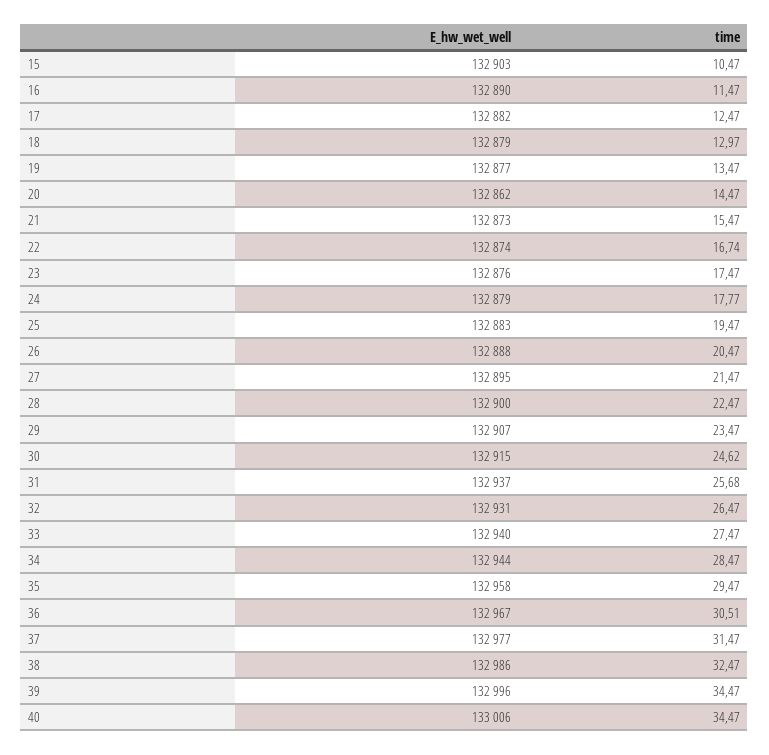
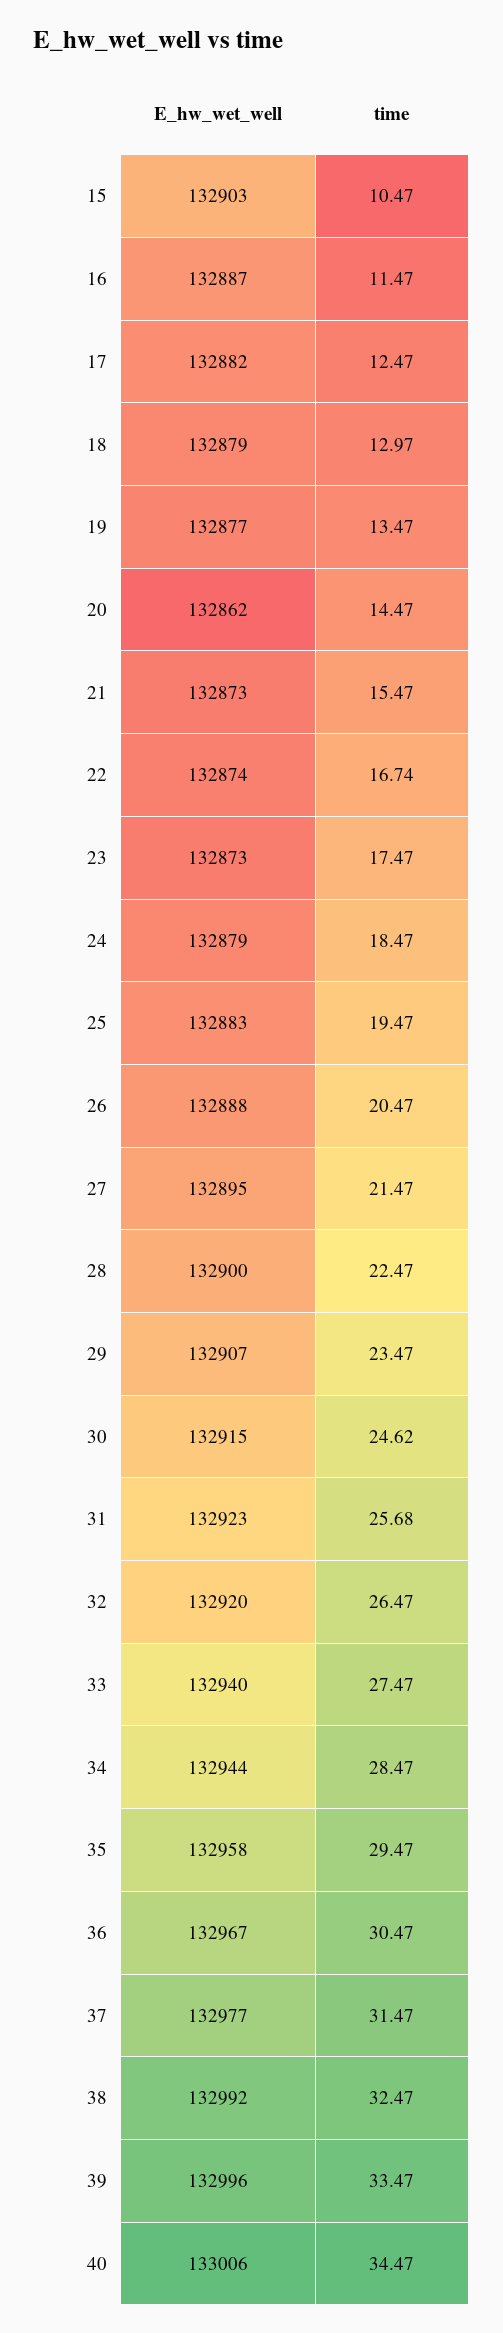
E_hw_wet_well, 16: 132890 -> 132887
E_hw_wet_well, 23: 132876 -> 132873
time, 24: 17.77 -> 18.47
E_hw_wet_well, 31: 132937 -> 132923
E_hw_wet_well, 32: 132931 -> 132920
time, 36: 30.51 -> 30.47
E_hw_wet_well, 38: 132986 -> 132992
time, 39: 34.47 -> 33.47

